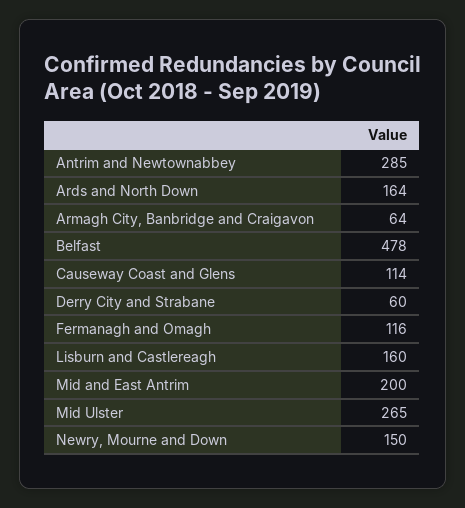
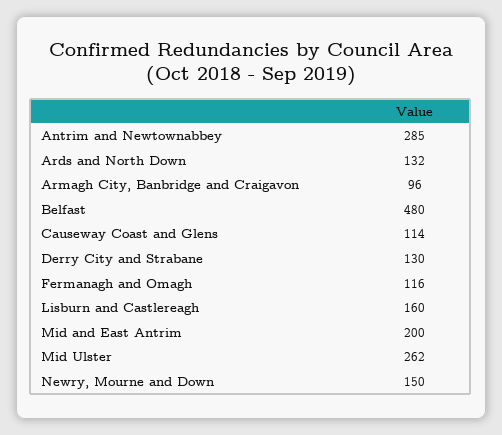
Ards and North Down: 164 -> 132
Armagh City, Banbridge and Craigavon: 64 -> 96
Belfast: 478 -> 480
Derry City and Strabane: 60 -> 130
Mid Ulster: 265 -> 262

